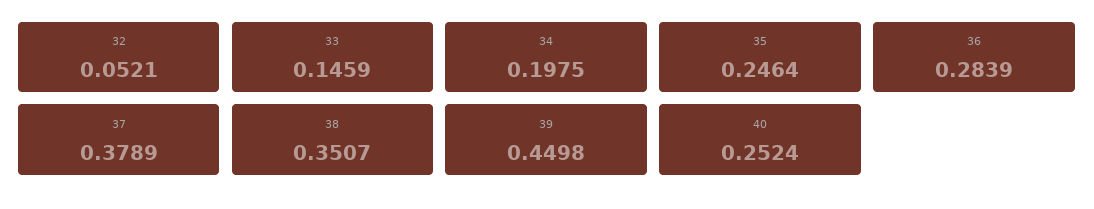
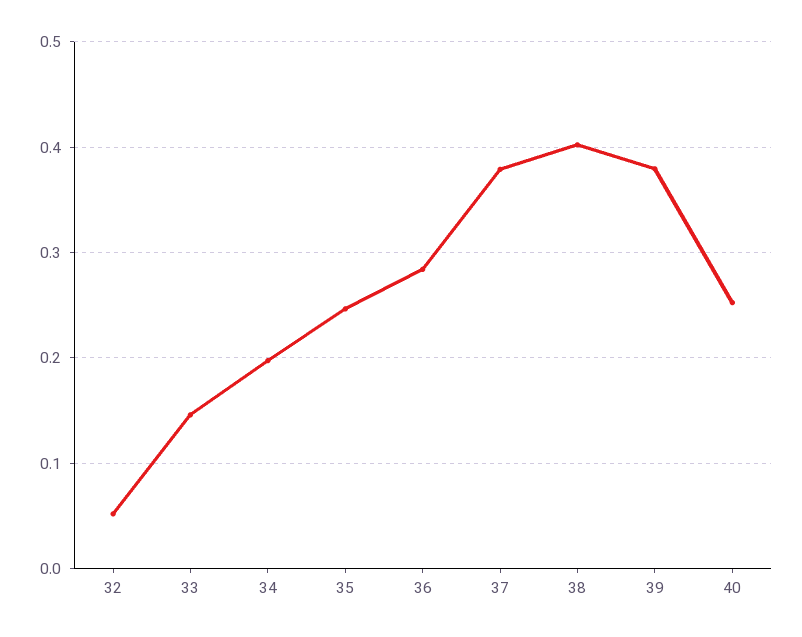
38: 0.3507 -> 0.4
39: 0.4498 -> 0.38

